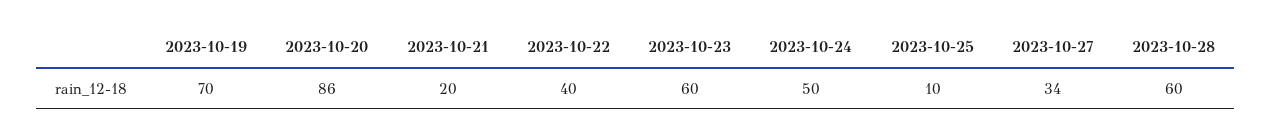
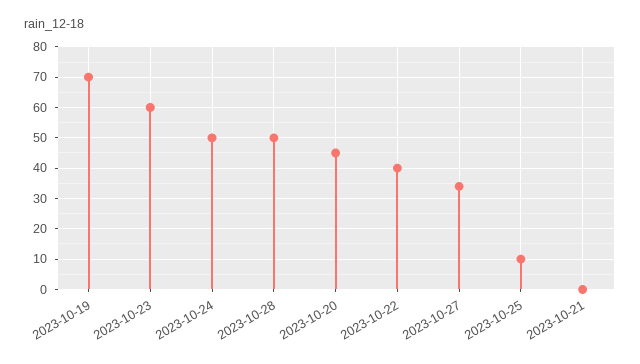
2023-10-20: 86 -> 45
2023-10-21: 20 -> 0
2023-10-28: 60 -> 50

